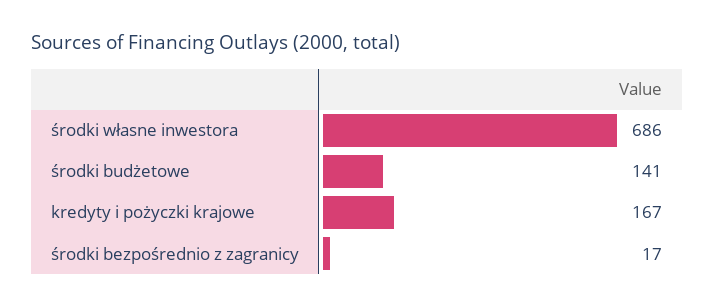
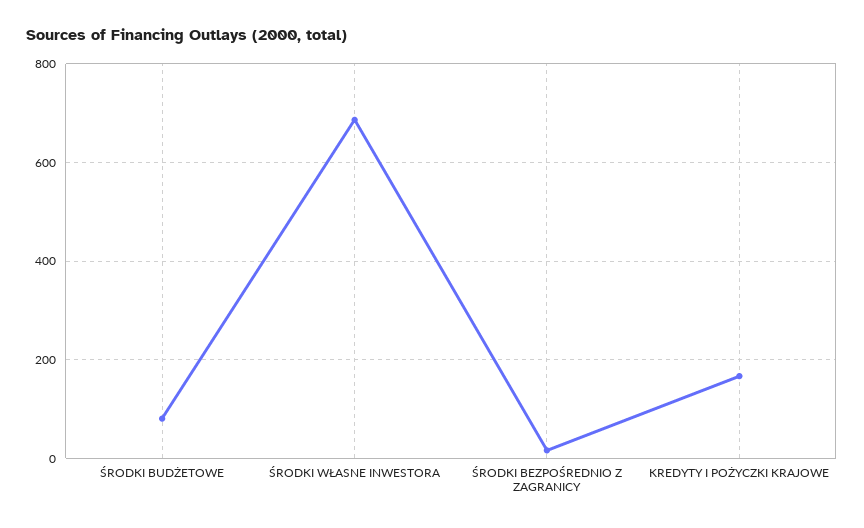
środki budżetowe: 141 -> 80

